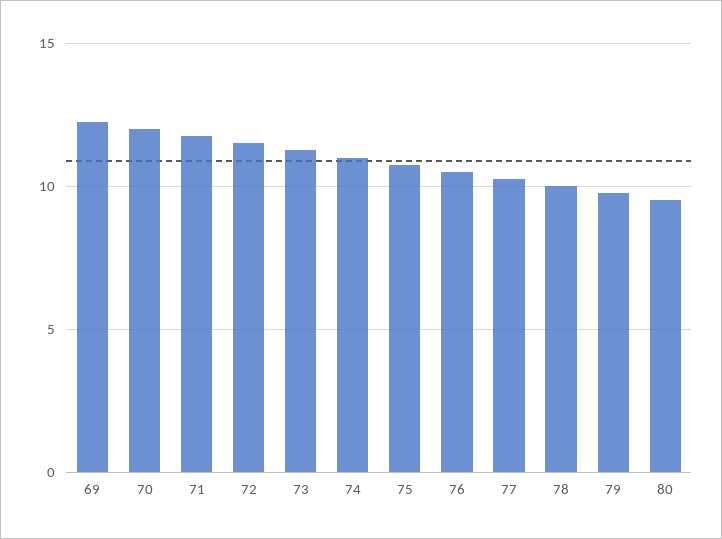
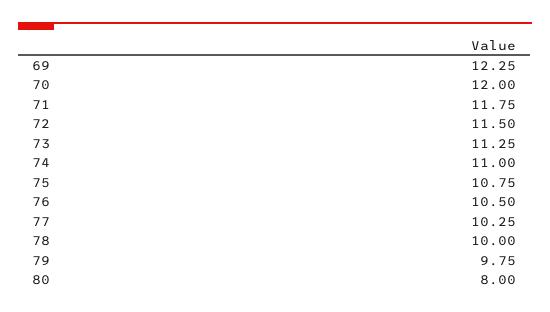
80: 9.5 -> 8

